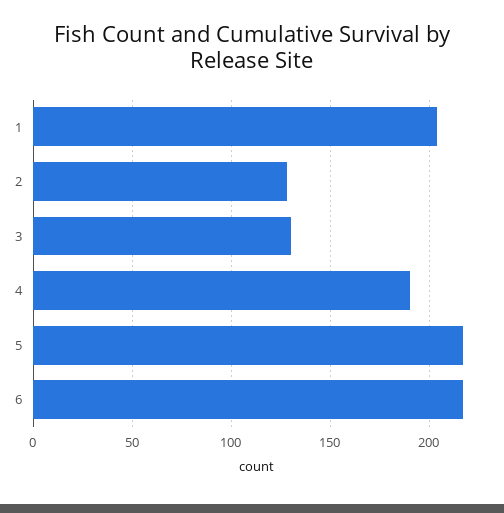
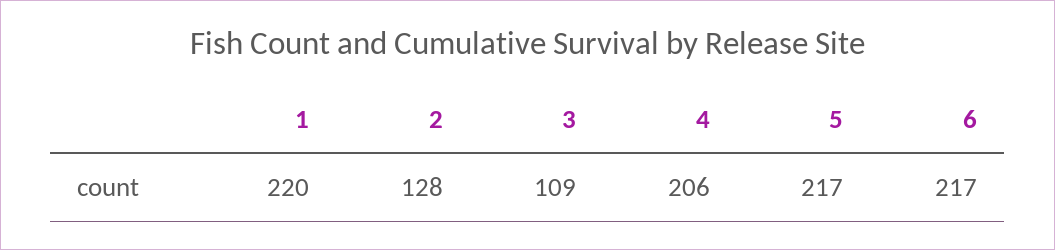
1: 205 -> 220
3: 130 -> 109
4: 190 -> 206

